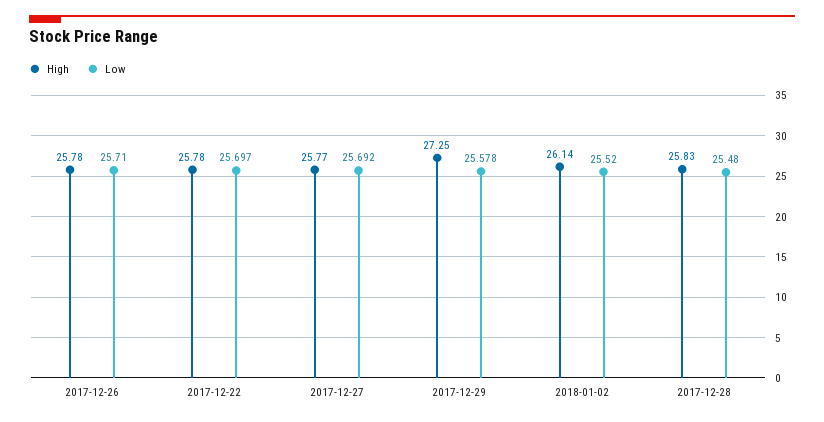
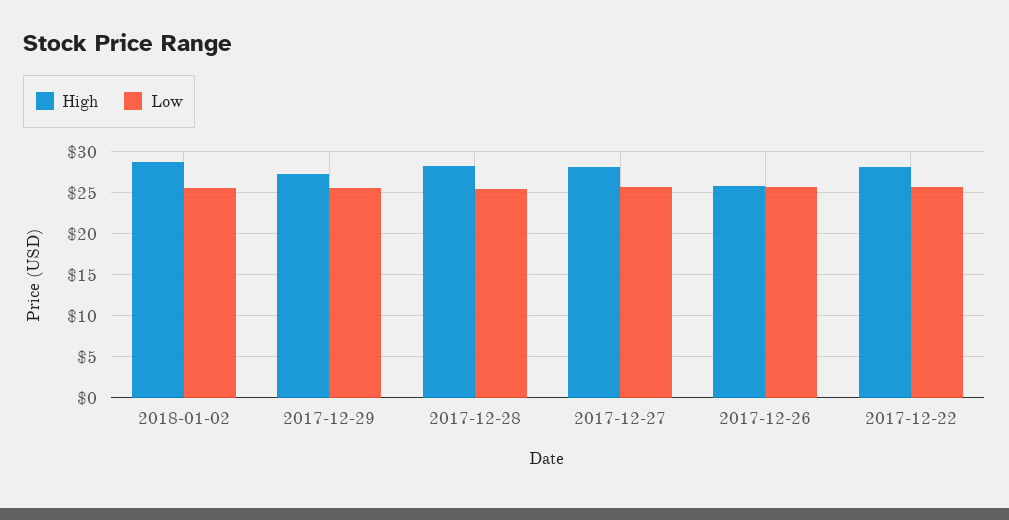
High, 2017-12-22: 25.78 -> 28
High, 2017-12-27: 25.77 -> 28
High, 2018-01-02: 26.14 -> 29
High, 2017-12-28: 25.83 -> 28

